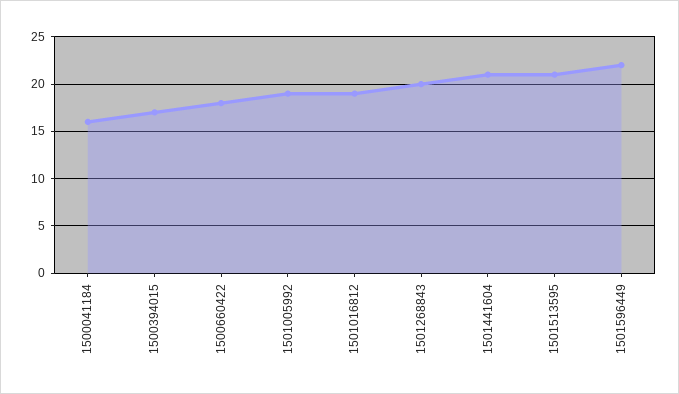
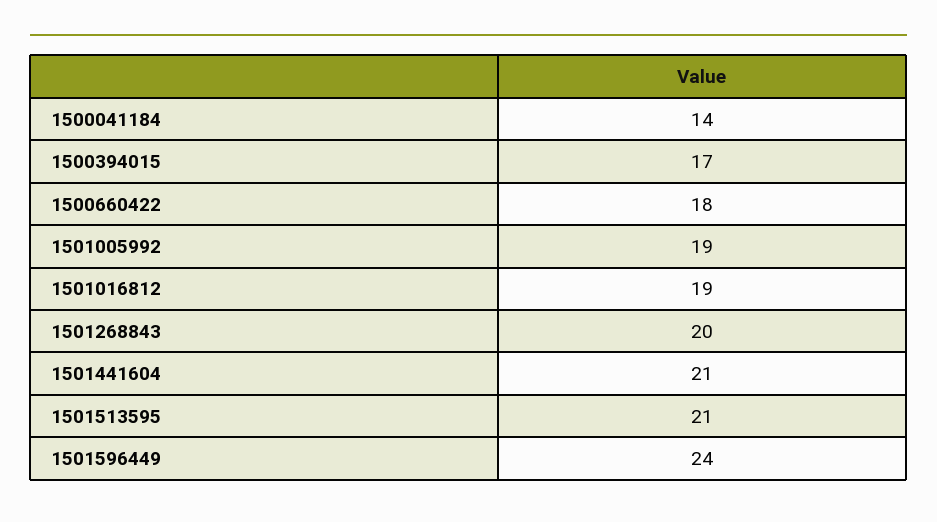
1500041184: 16 -> 14
1501596449: 22 -> 24

